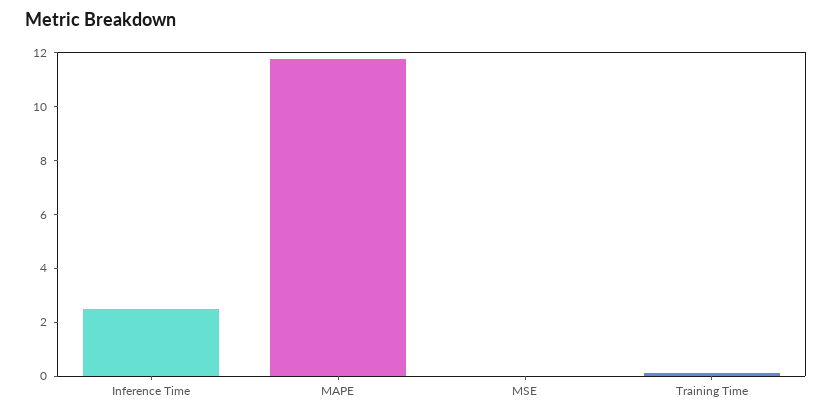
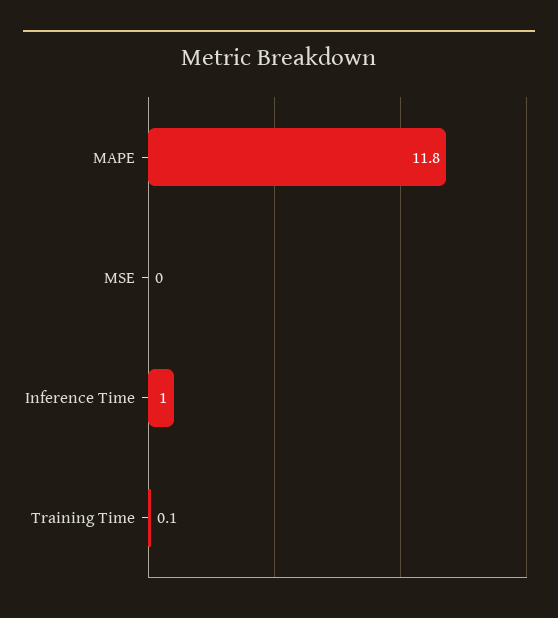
Inference Time: 2.5 -> 1

